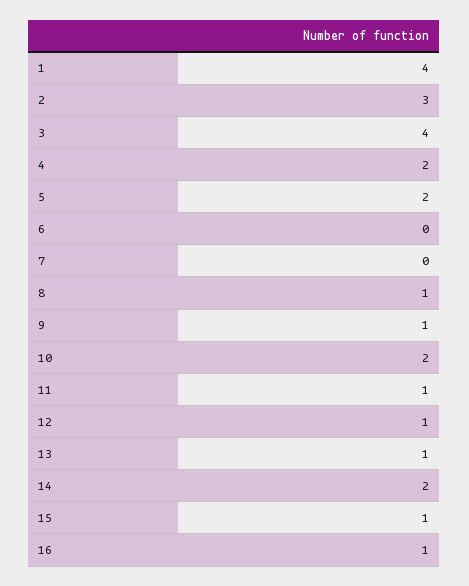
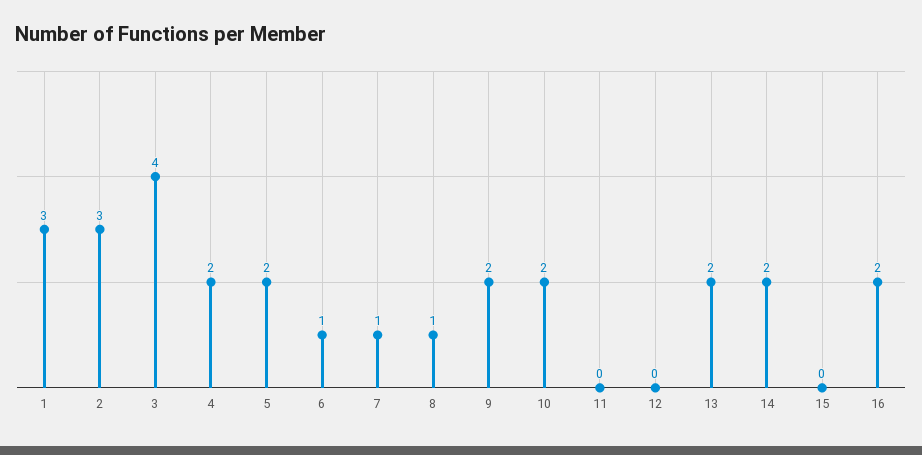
1: 4 -> 3
6: 0 -> 1
7: 0 -> 1
9: 1 -> 2
11: 1 -> 0
12: 1 -> 0
13: 1 -> 2
15: 1 -> 0
16: 1 -> 2

